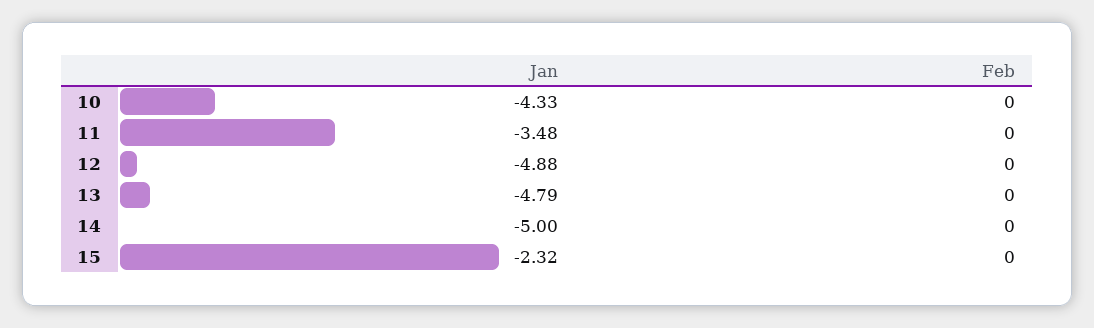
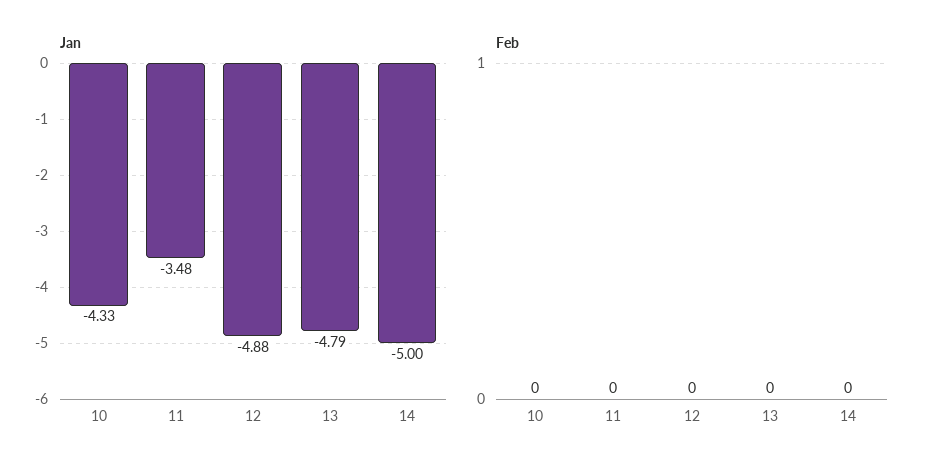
Jan, 15: -2.32 -> none
Feb, 15: 0 -> none

